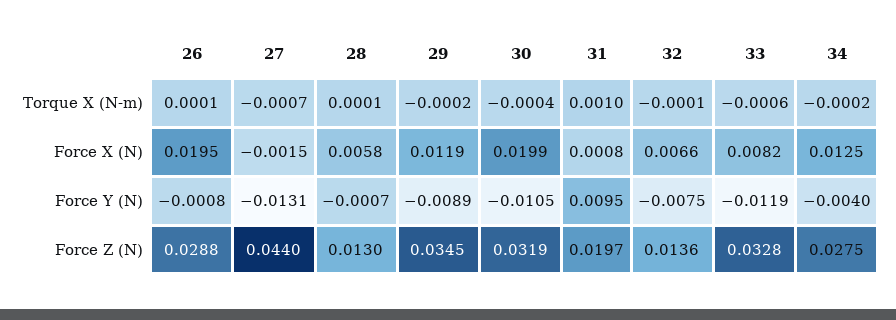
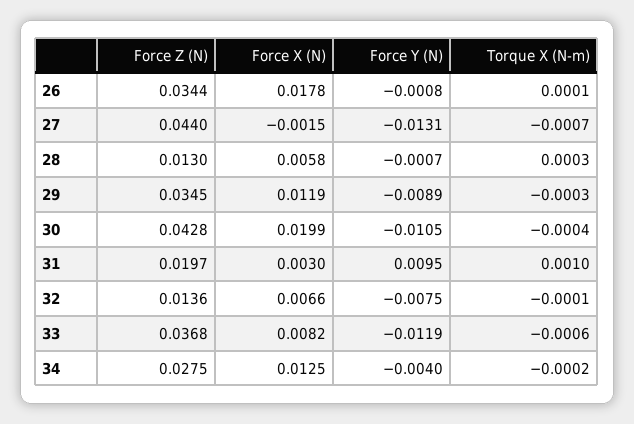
28, Torque X (N-m): 0.0001 -> 0.0003
29, Torque X (N-m): -0.0002 -> -0.0003
26, Force X (N): 0.0195 -> 0.0178
31, Force X (N): 0.0008 -> 0.003
26, Force Z (N): 0.0288 -> 0.0344
30, Force Z (N): 0.0319 -> 0.0428
33, Force Z (N): 0.0328 -> 0.0368

